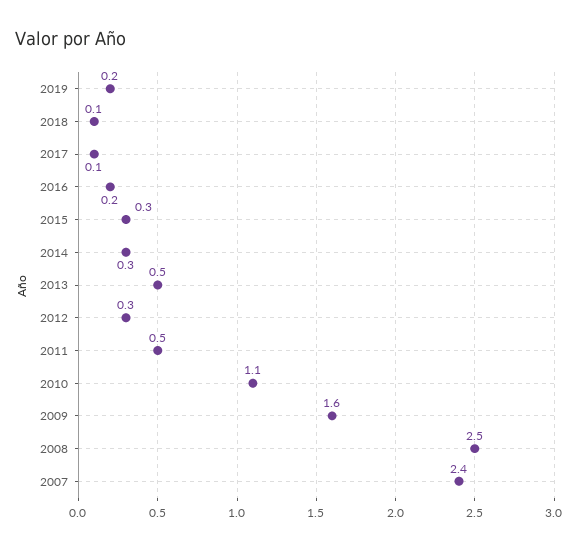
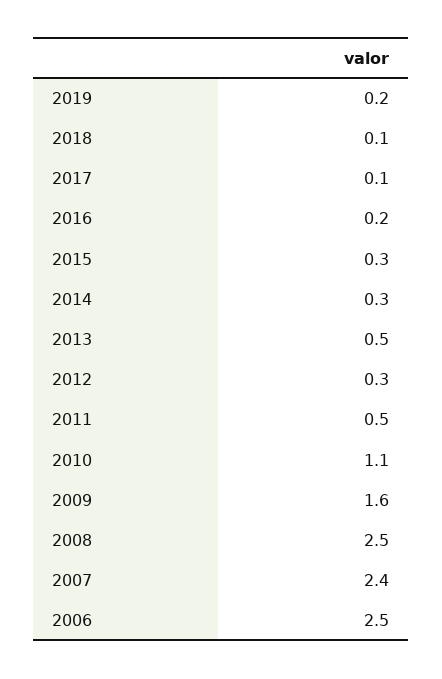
2006: none -> 2.5

